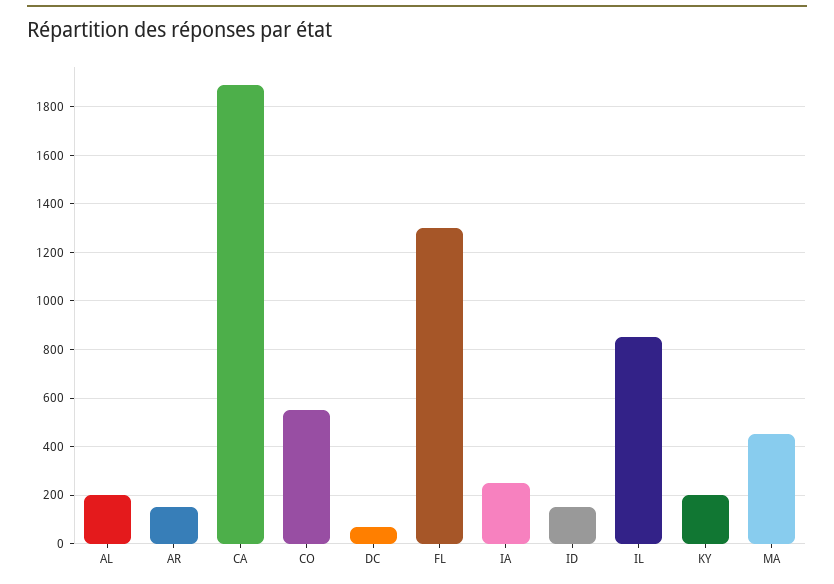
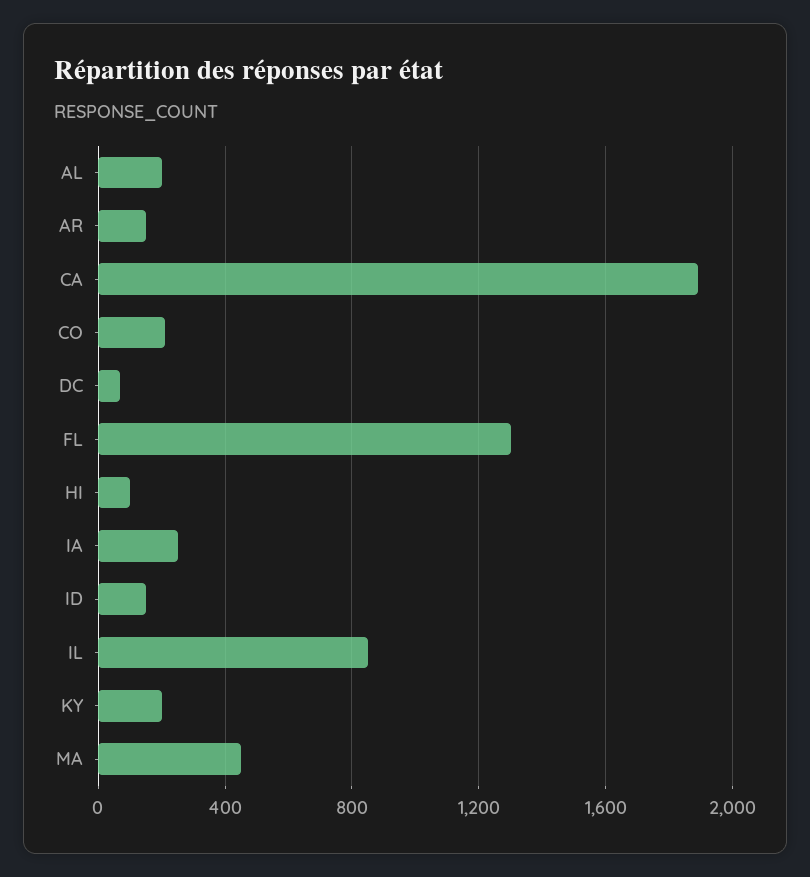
CO: 550 -> 200
HI: none -> 100

